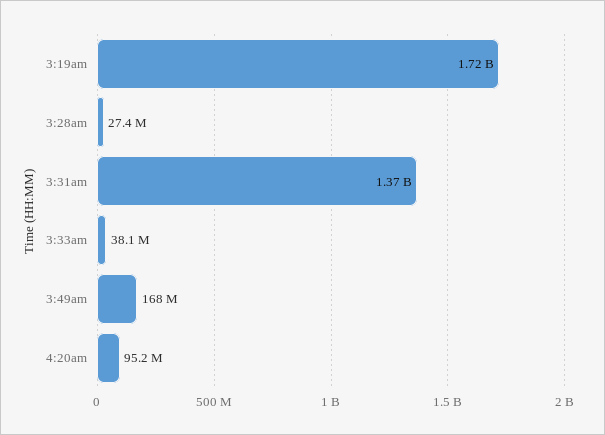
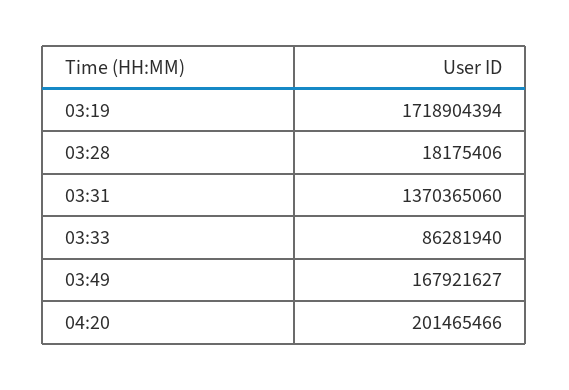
3:28am: 27400000 -> 18175406
3:33am: 38100000 -> 86281940
4:20am: 95200000 -> 201465466

